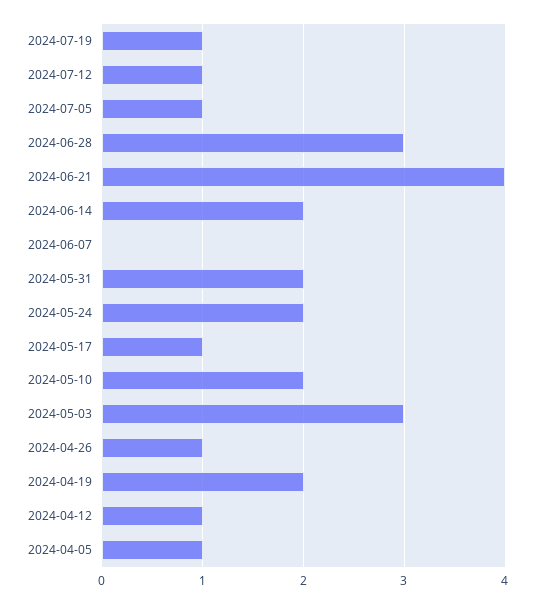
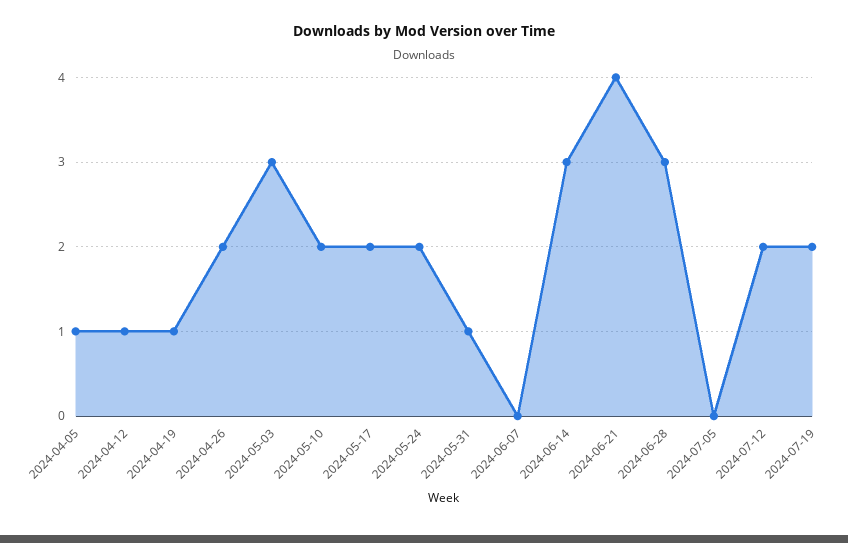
2024-07-19: 1 -> 2
2024-07-12: 1 -> 2
2024-07-05: 1 -> 0
2024-06-14: 2 -> 3
2024-05-31: 2 -> 1
2024-05-17: 1 -> 2
2024-04-26: 1 -> 2
2024-04-19: 2 -> 1

